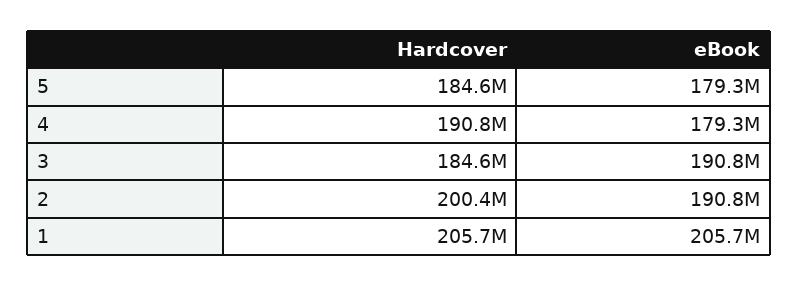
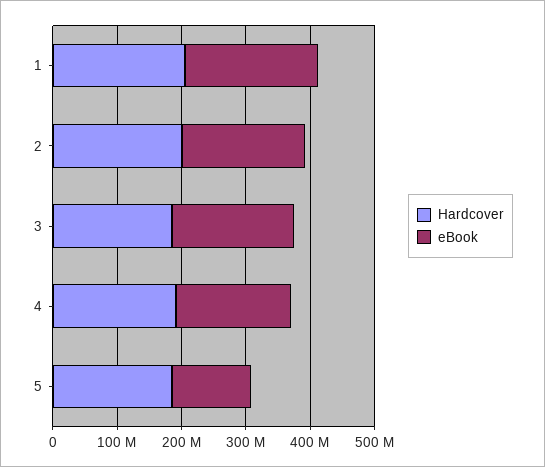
eBook, 5: 179300000 -> 120000000

